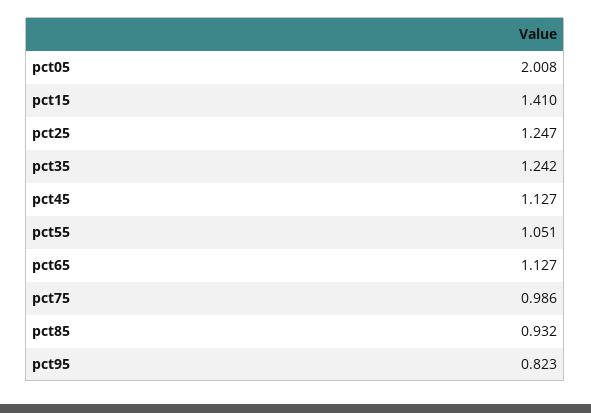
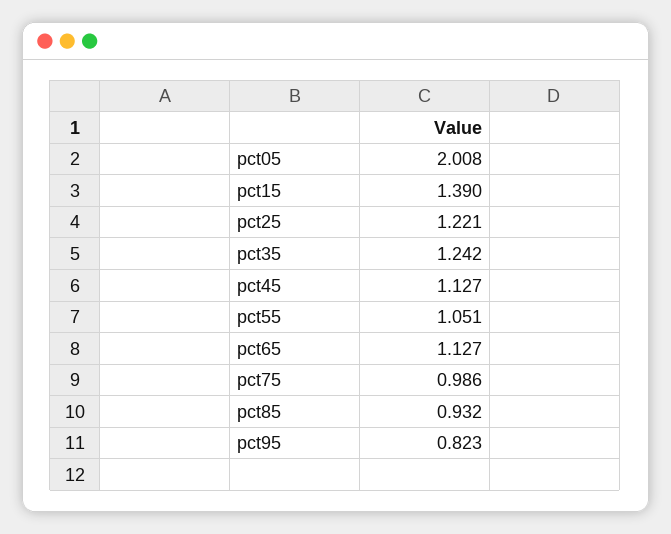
pct15: 1.41 -> 1.39
pct25: 1.247 -> 1.221

